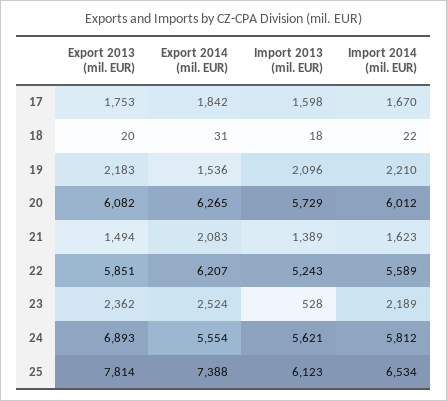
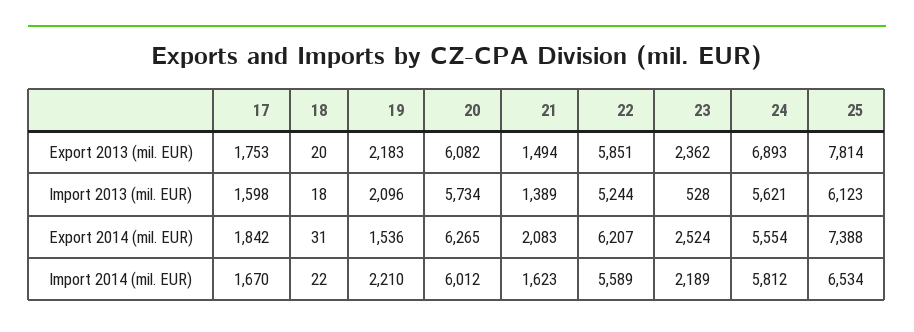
Import 2013 (mil. EUR), 20: 5729 -> 5734
Import 2013 (mil. EUR), 22: 5243 -> 5244

